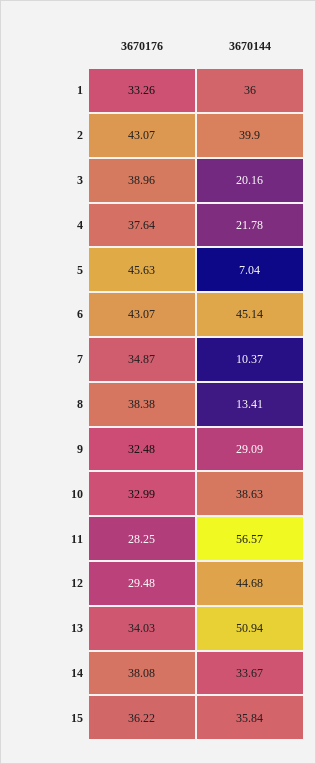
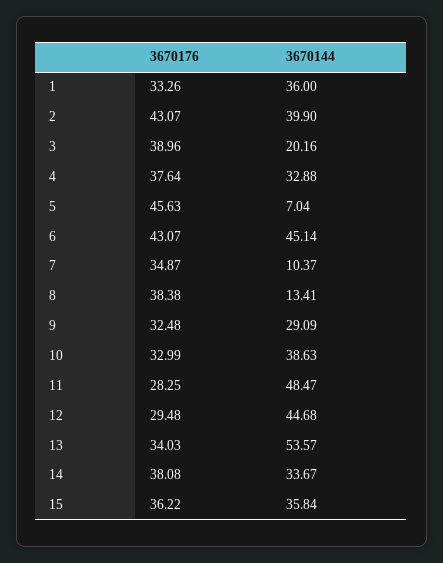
3670144, 4: 21.78 -> 32.88
3670144, 11: 56.57 -> 48.47
3670144, 13: 50.94 -> 53.57

